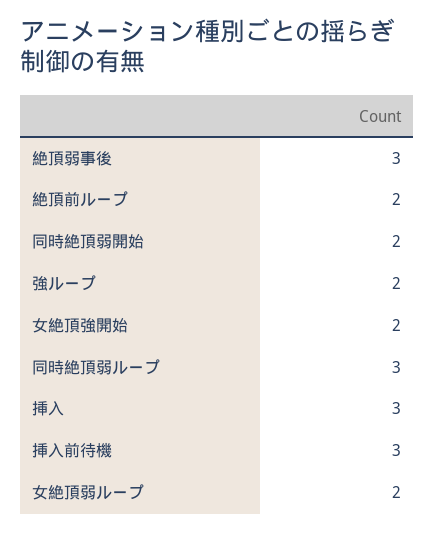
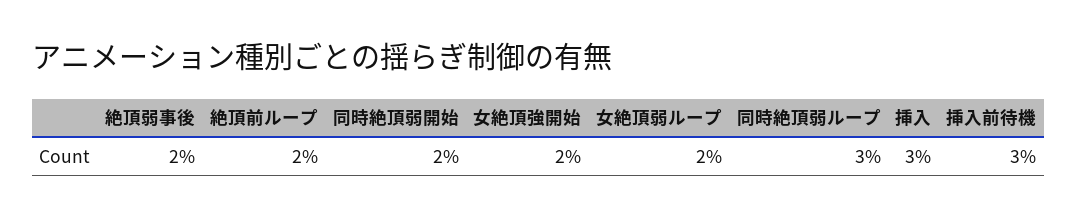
絶頂弱事後: 3 -> 2
強ループ: 2 -> none

